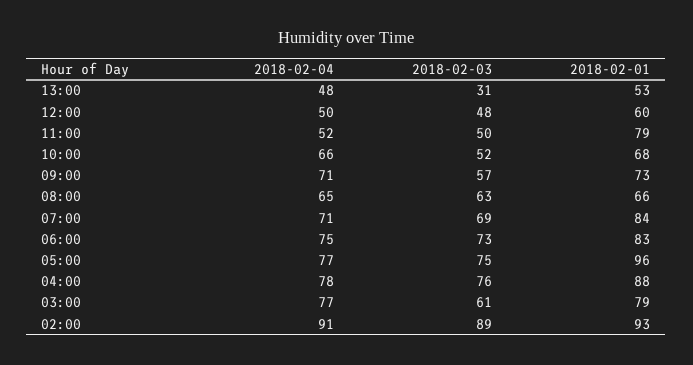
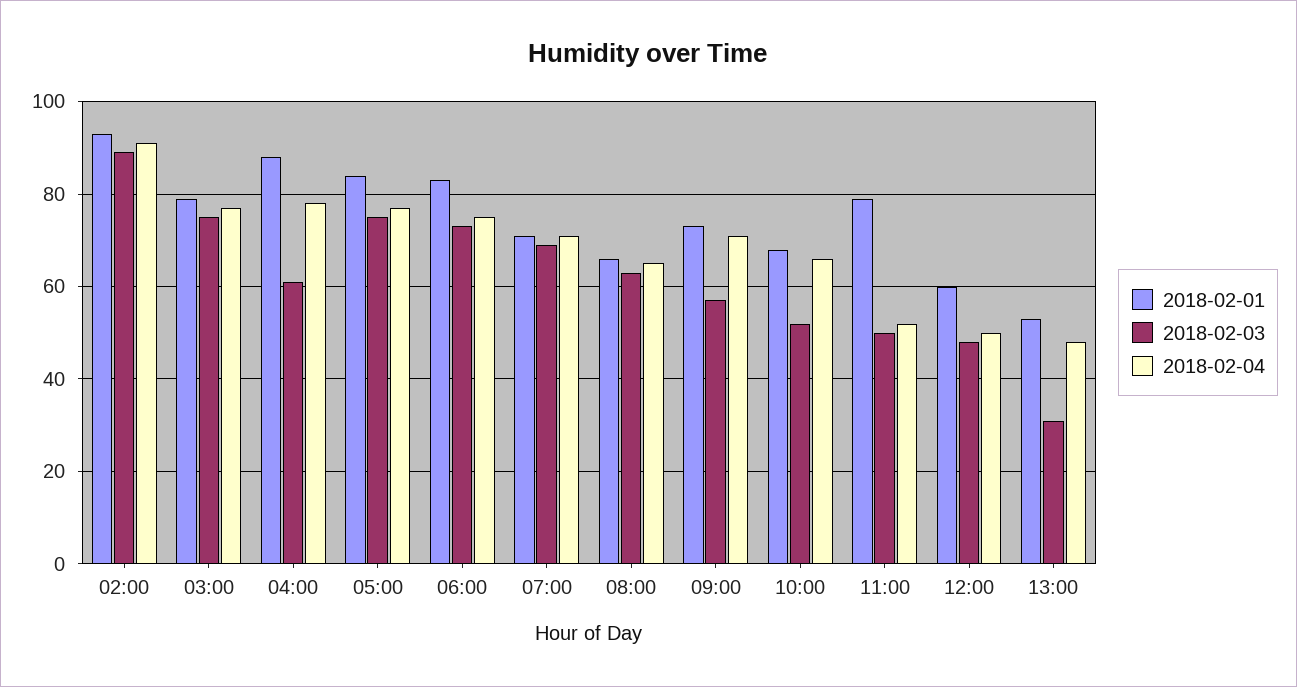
2018-02-01, 07:00: 84 -> 70
2018-02-01, 05:00: 96 -> 85
2018-02-03, 04:00: 76 -> 60
2018-02-03, 03:00: 61 -> 75

